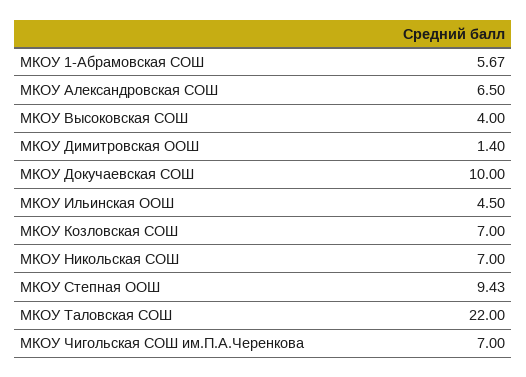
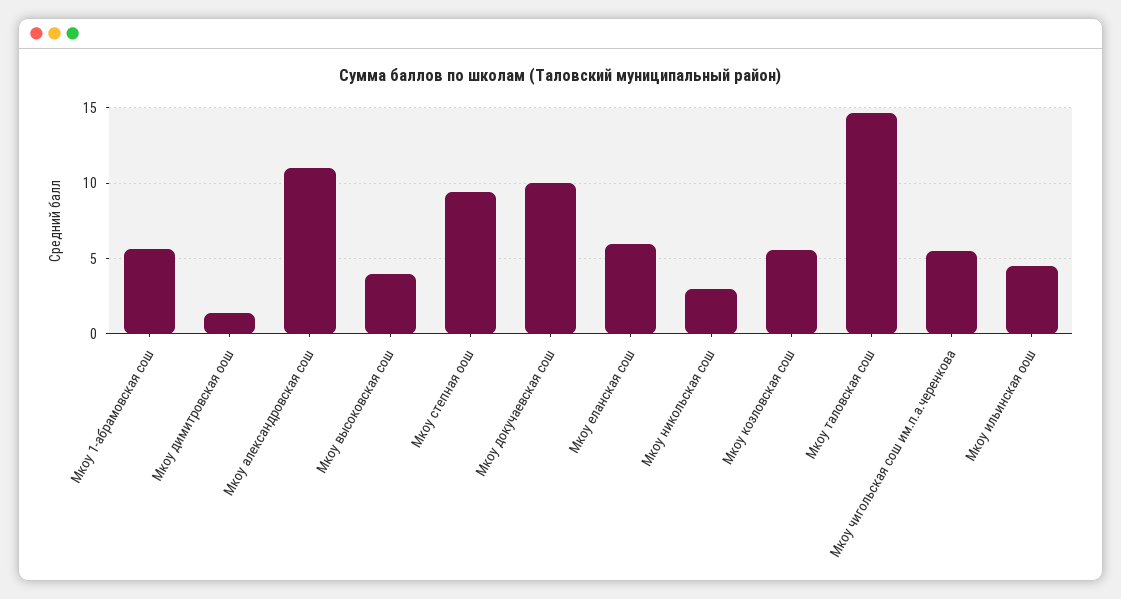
МКОУ Александровская СОШ: 6.5 -> 11
МКОУ Козловская СОШ: 7 -> 5.5
МКОУ Никольская СОШ: 7 -> 3
МКОУ Таловская СОШ: 22 -> 14.5
МКОУ Чигольская СОШ им.П.А.Черенкова: 7 -> 5.5
Мкоу еланская сош: none -> 6

